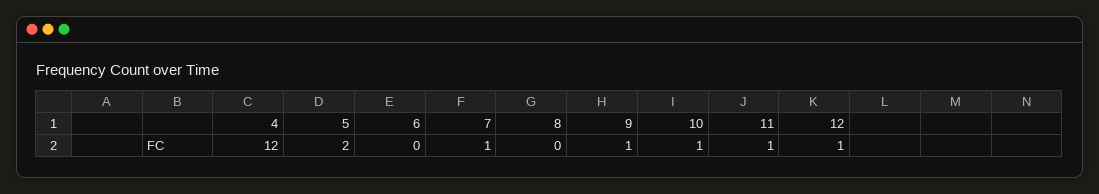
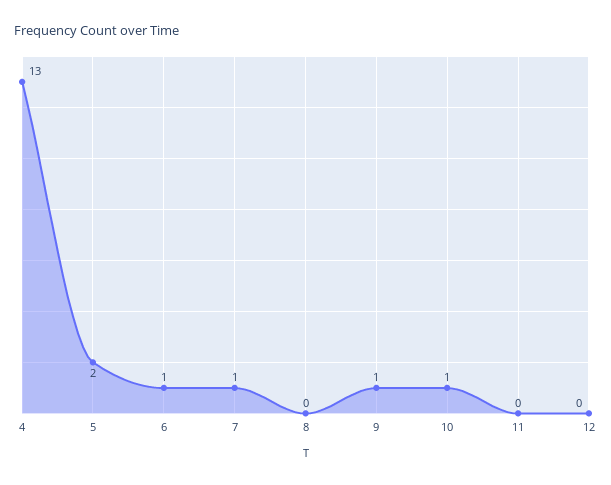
4: 12 -> 13
6: 0 -> 1
11: 1 -> 0
12: 1 -> 0

